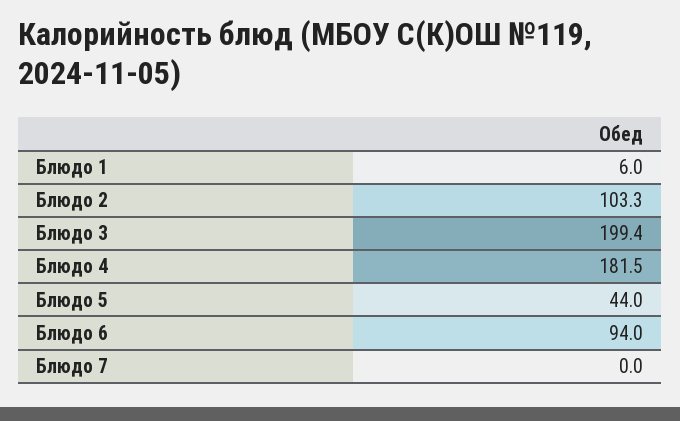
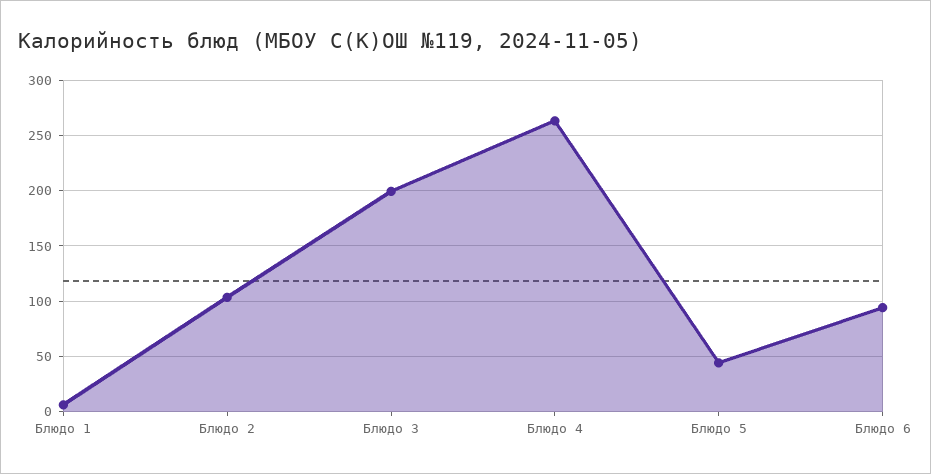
Блюдо 4: 181.5 -> 260
Блюдо 7: 0 -> none

